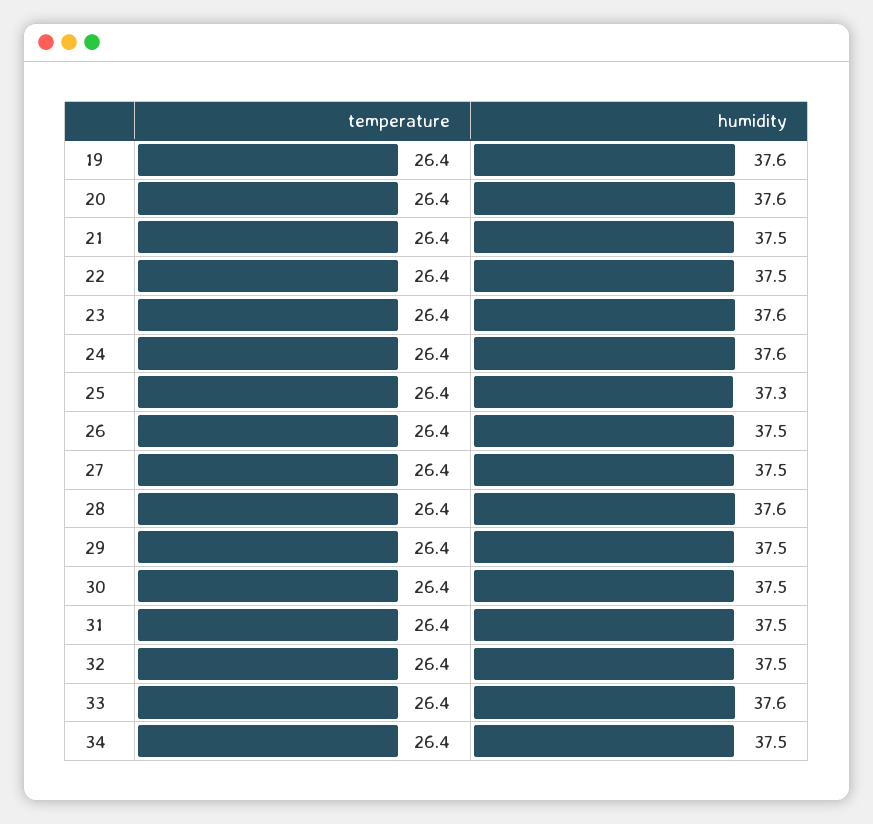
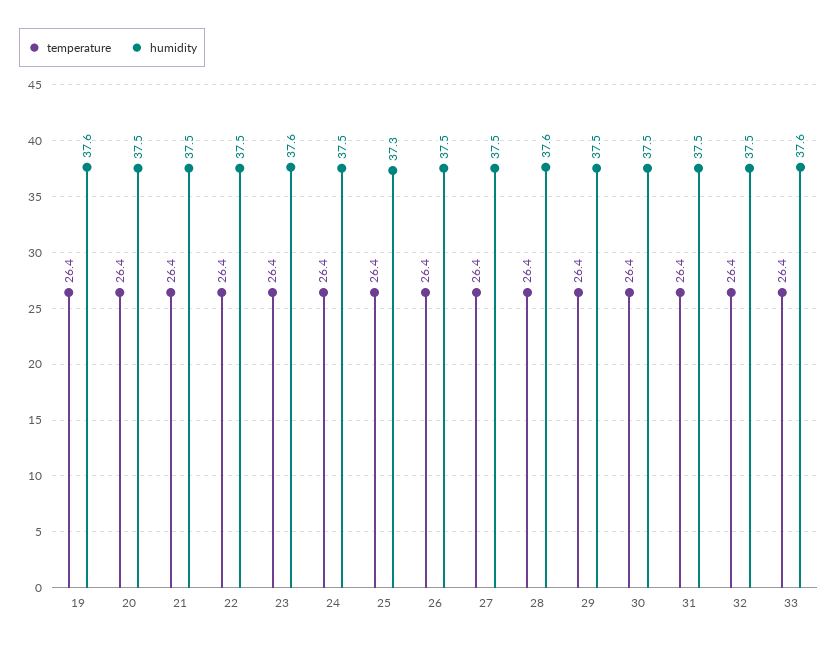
humidity, 20: 37.6 -> 37.5
humidity, 24: 37.6 -> 37.5
temperature, 34: 26.4 -> none
humidity, 34: 37.5 -> none

